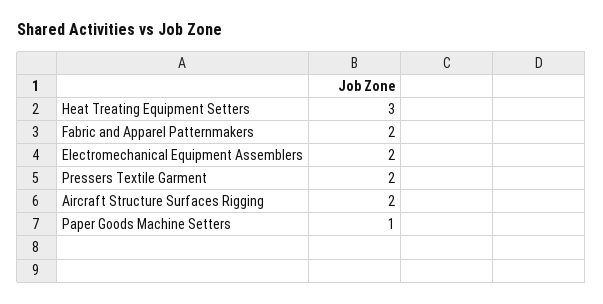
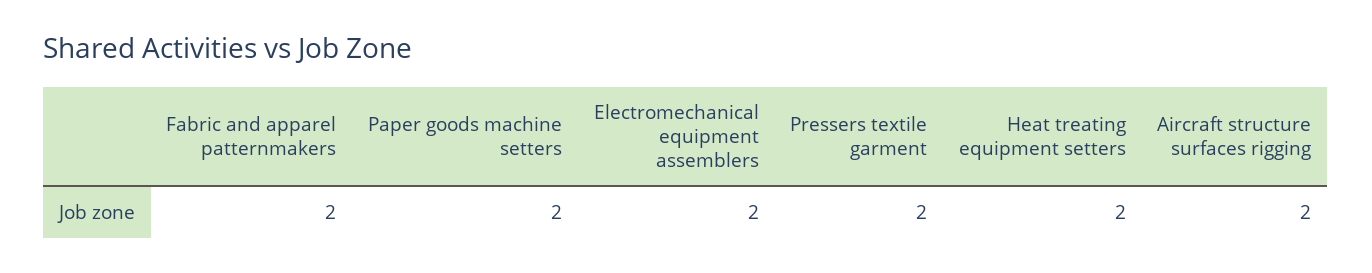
Heat Treating Equipment Setters: 3 -> 2
Paper Goods Machine Setters: 1 -> 2

